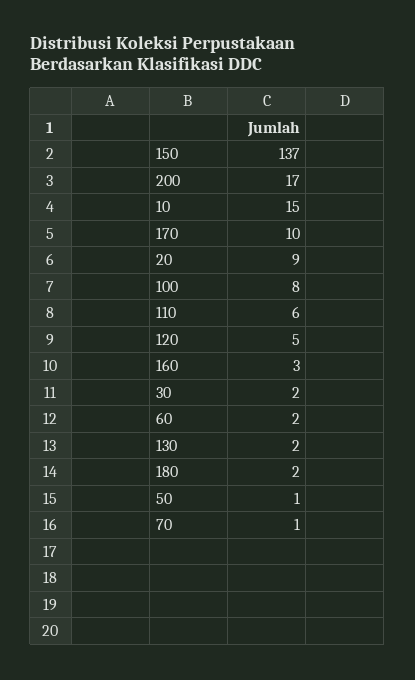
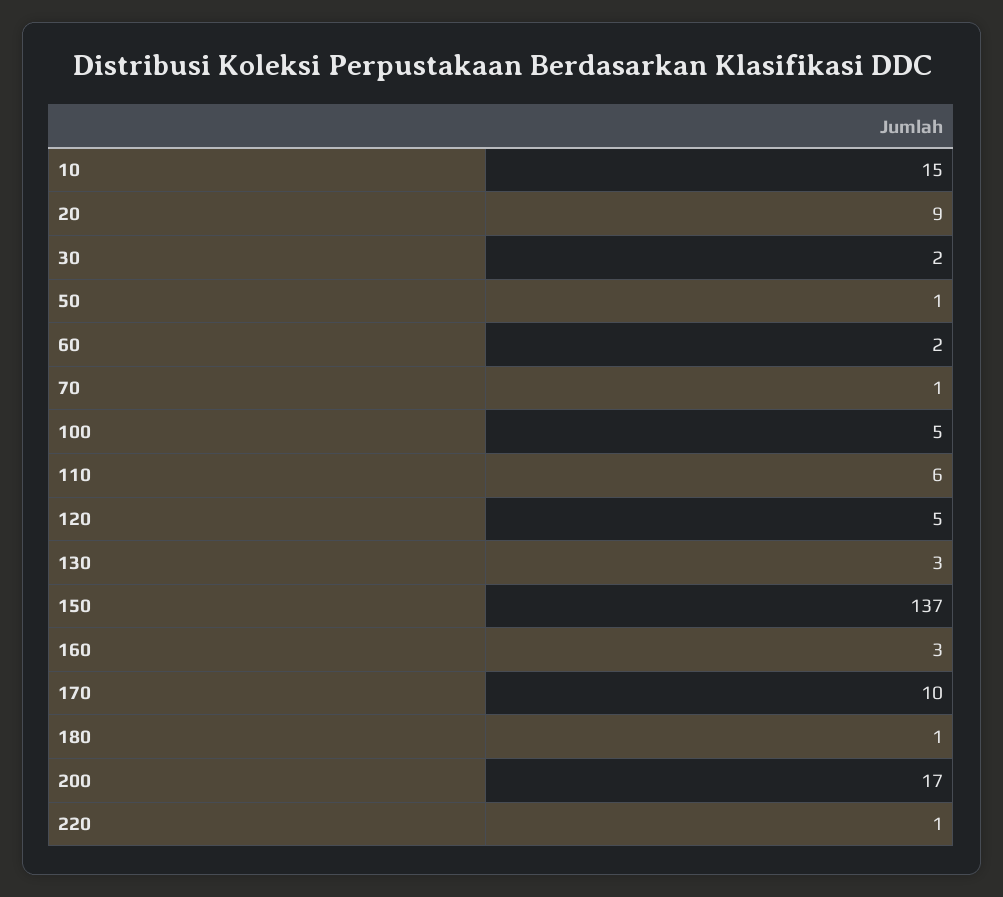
100: 8 -> 5
130: 2 -> 3
180: 2 -> 1
220: none -> 1

